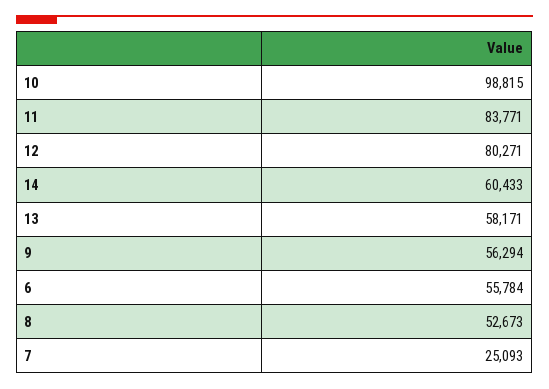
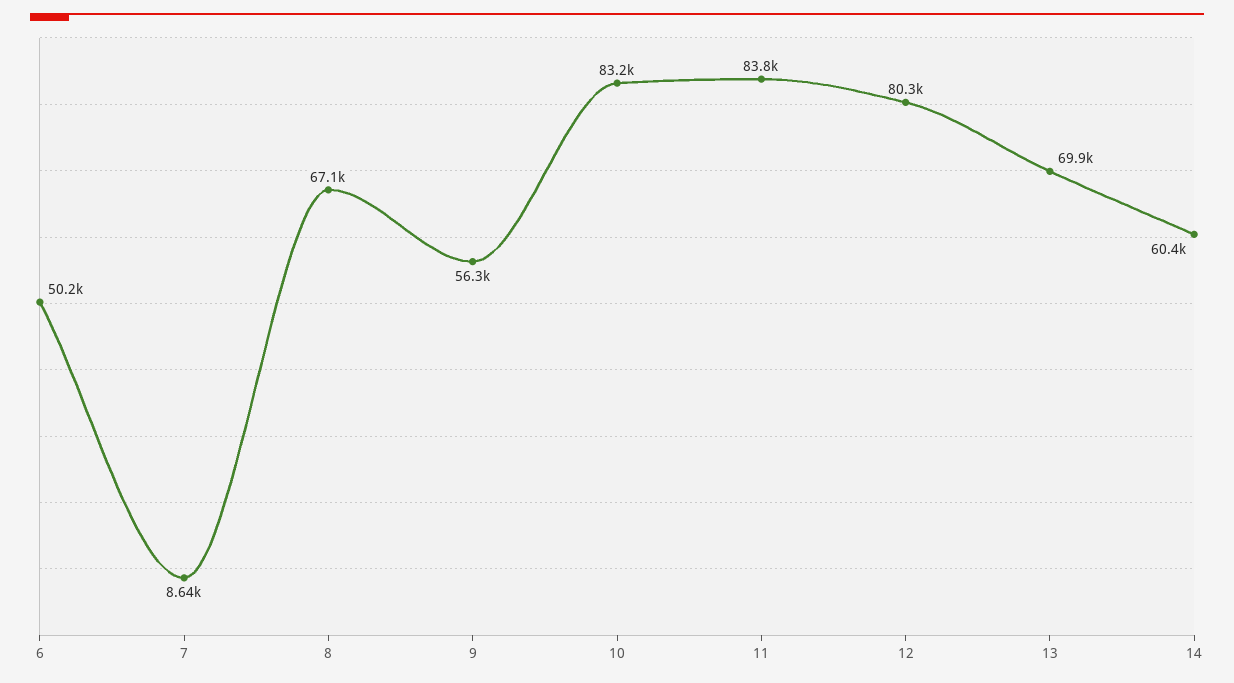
10: 98815 -> 83200
13: 58171 -> 69900
6: 55784 -> 50200
8: 52673 -> 67100
7: 25093 -> 8640

